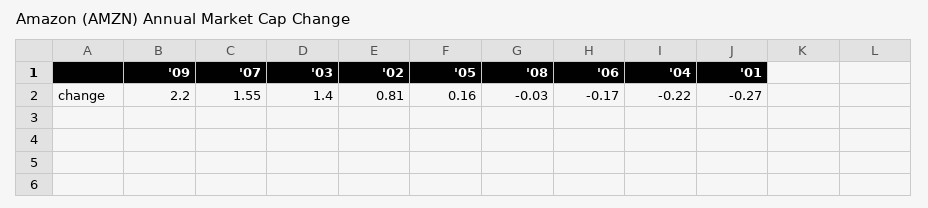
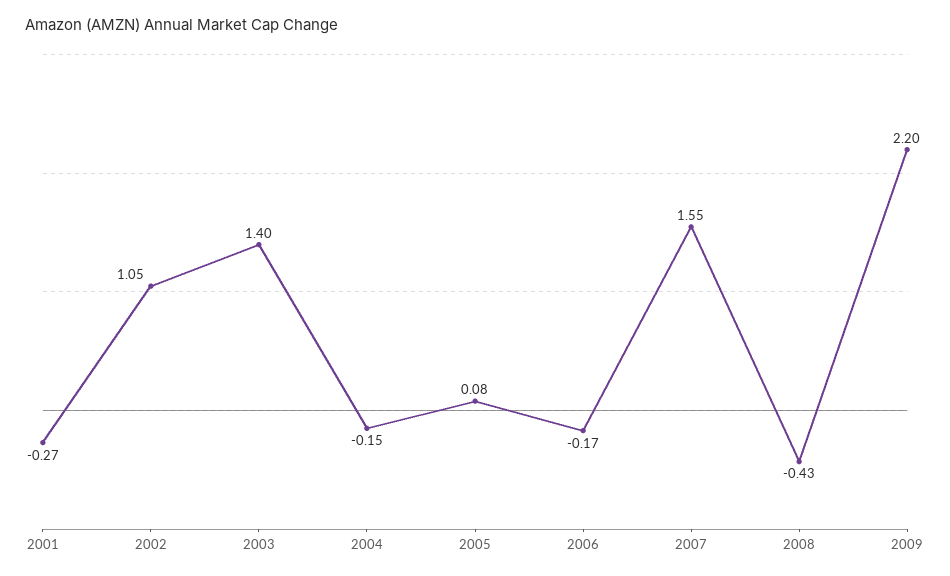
'02: 0.81 -> 1.05
'05: 0.16 -> 0.08
'08: -0.03 -> -0.43
'04: -0.22 -> -0.15

